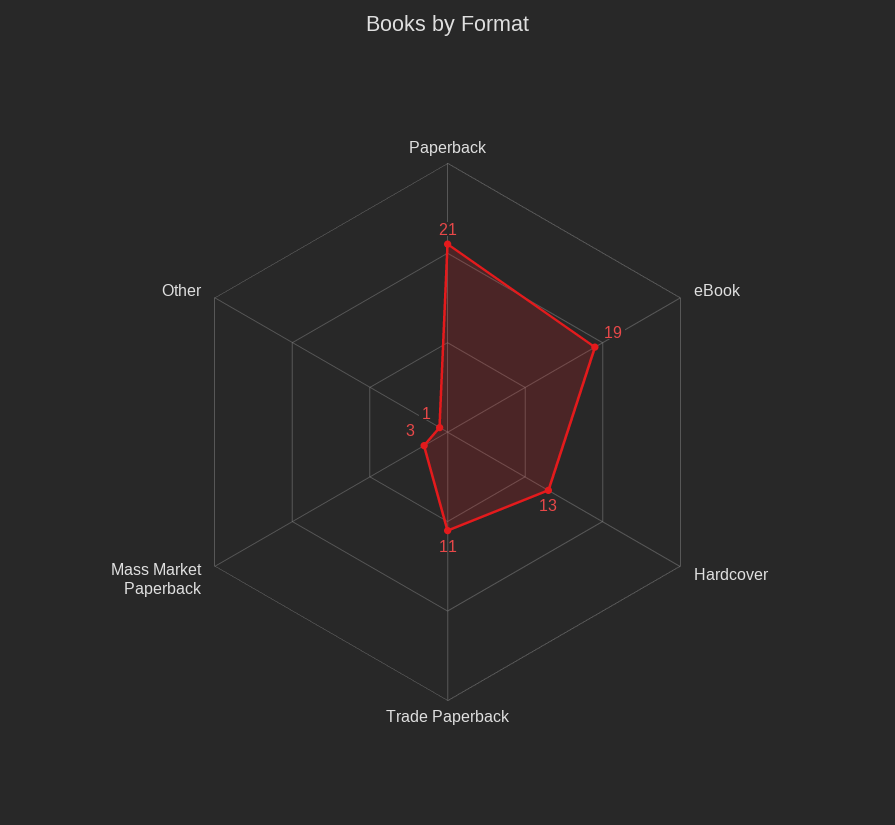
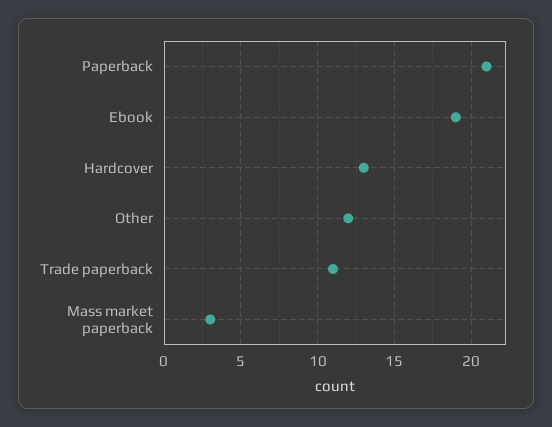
Other: 1 -> 12

